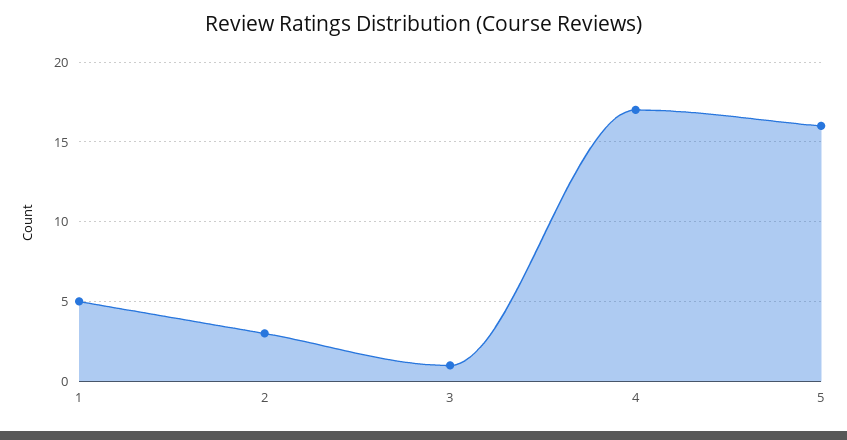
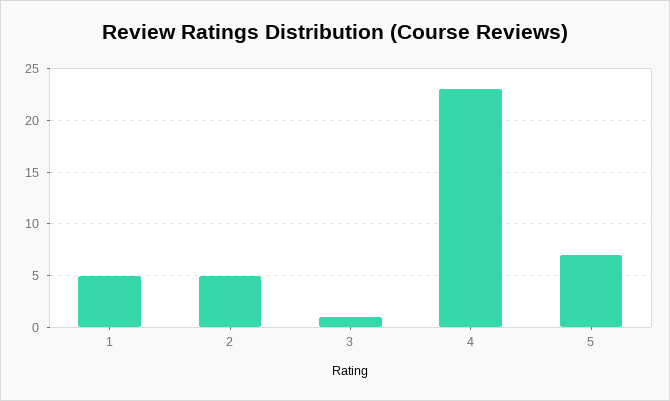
2: 3 -> 5
4: 17 -> 23
5: 16 -> 7

